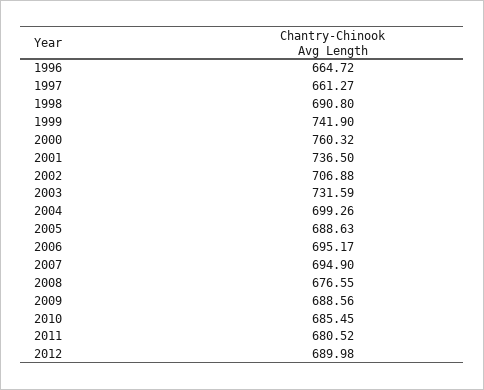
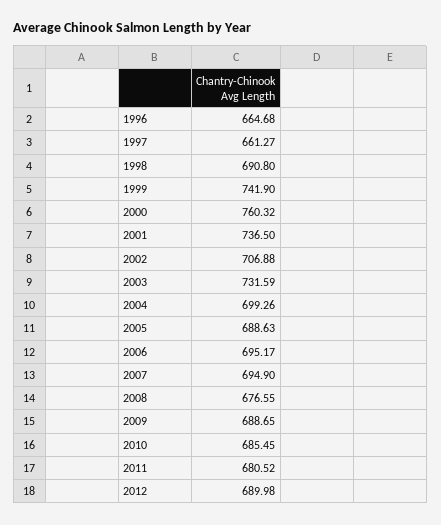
1996: 664.72 -> 664.68
2009: 688.56 -> 688.65

